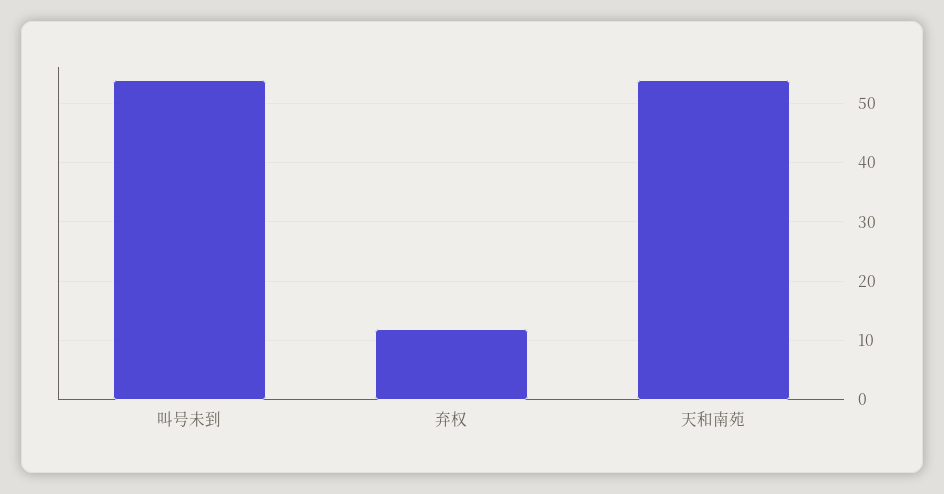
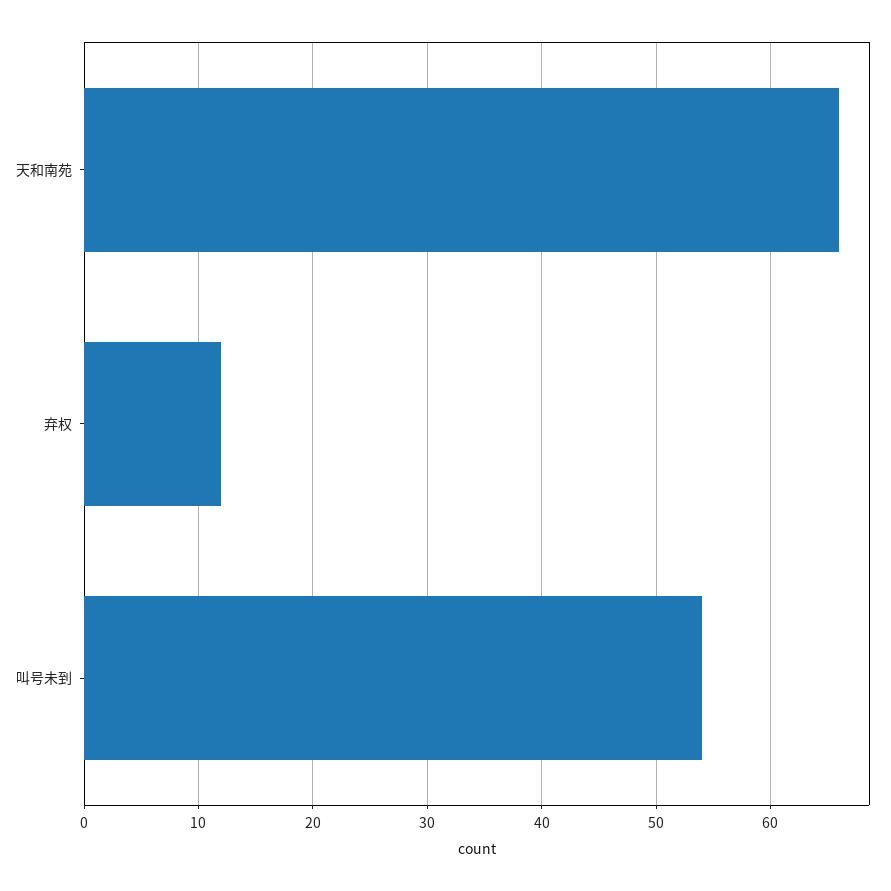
天和南苑: 55 -> 66

